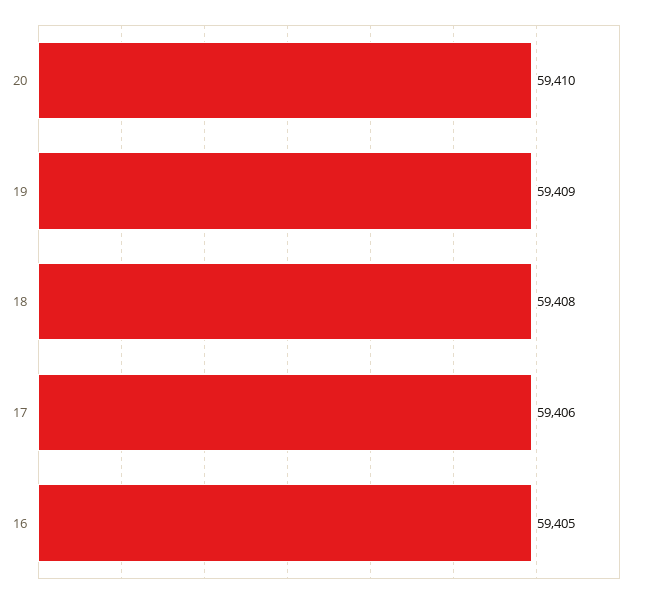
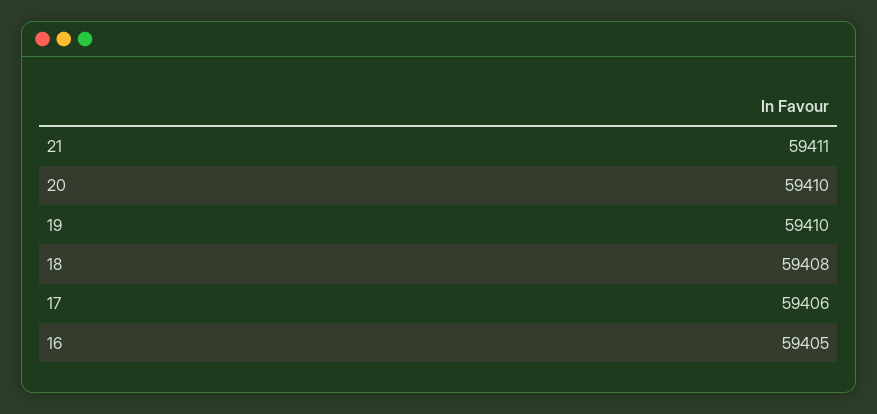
19: 59409 -> 59410
21: none -> 59411

